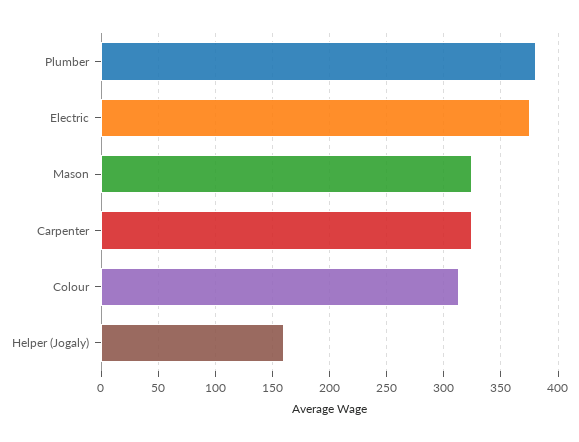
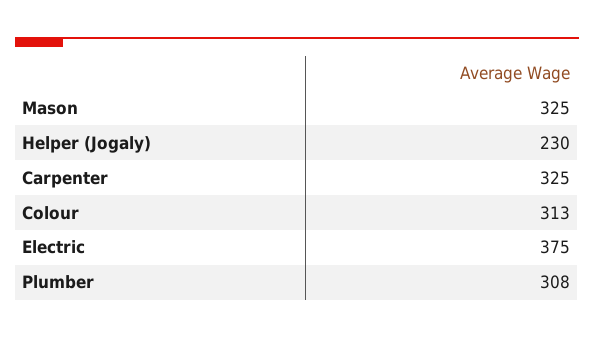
Plumber: 380 -> 308
Helper (Jogaly): 160 -> 230

